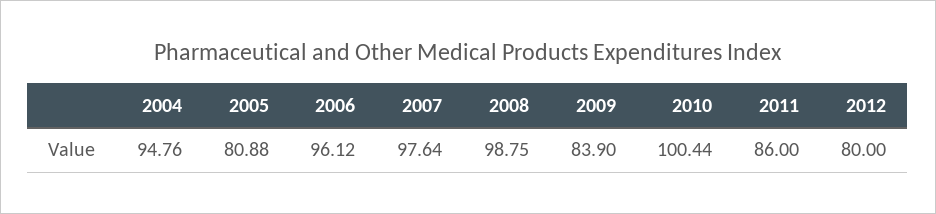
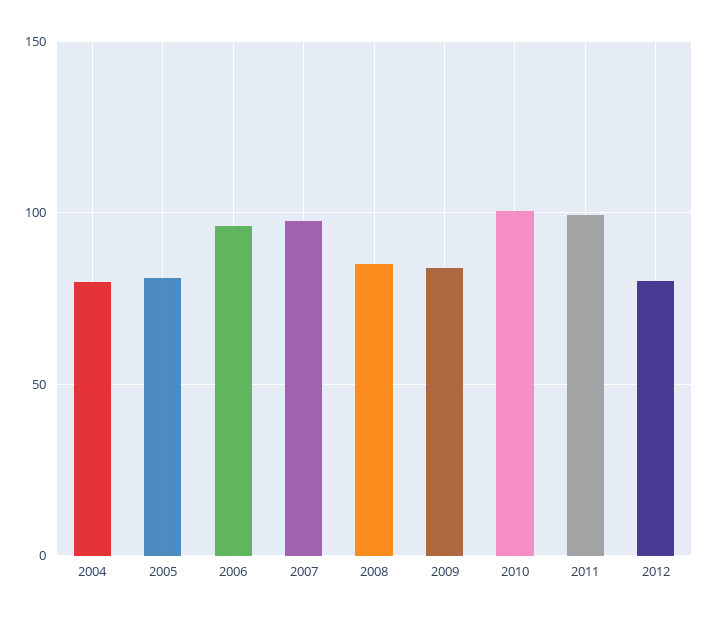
2004: 94.76 -> 80
2008: 98.75 -> 85
2011: 86 -> 100

